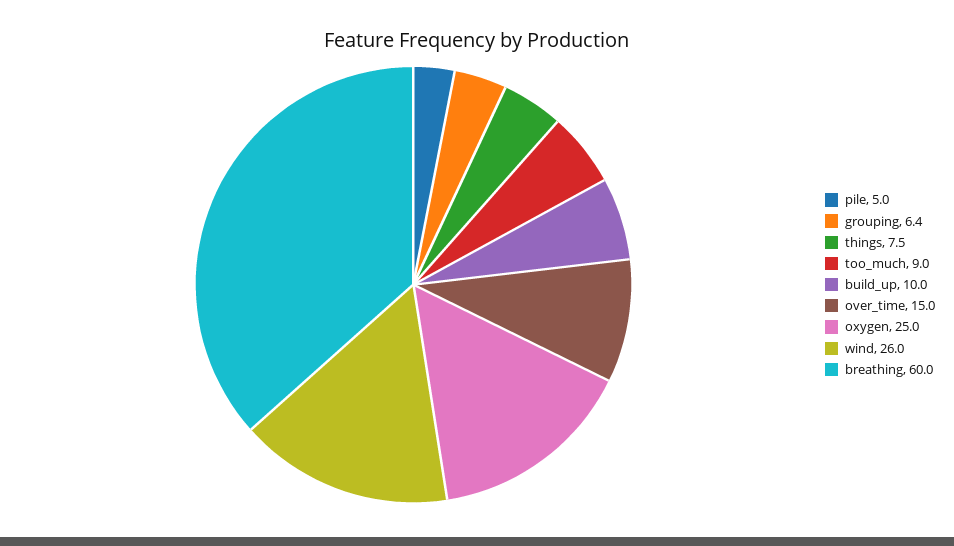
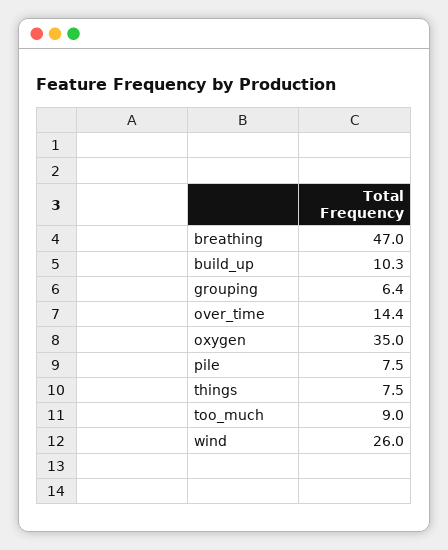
pile: 5 -> 7.5
build_up: 10 -> 10.3
over_time: 15 -> 14.4
oxygen: 25 -> 35
breathing: 60 -> 47

